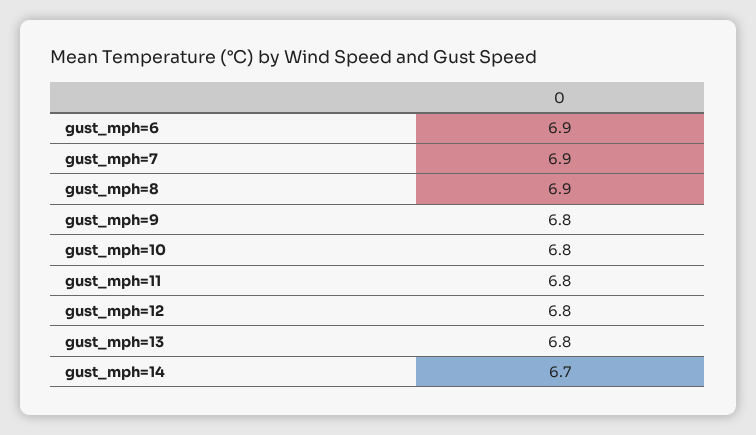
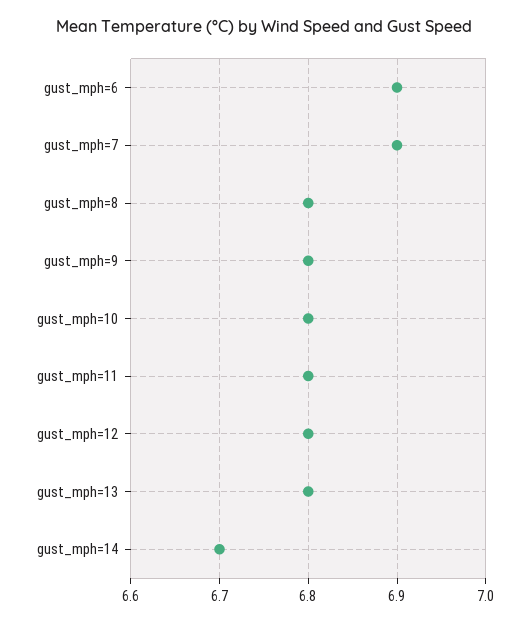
gust_mph=8: 6.9 -> 6.8

